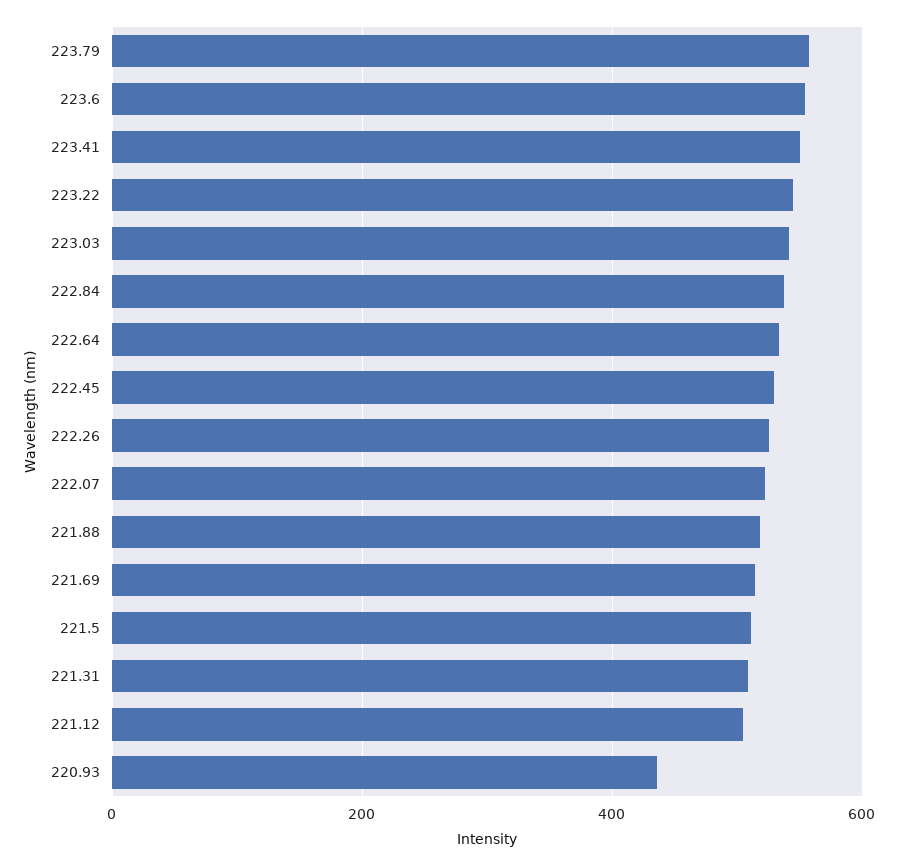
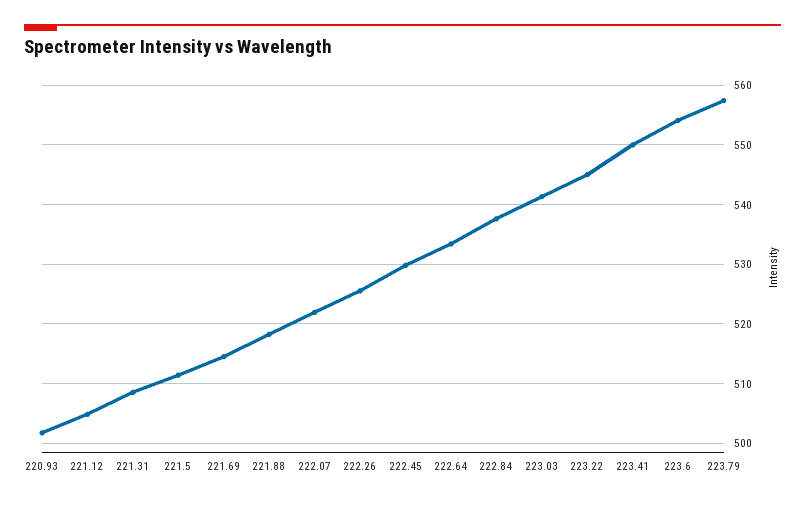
220.93: 440 -> 502

